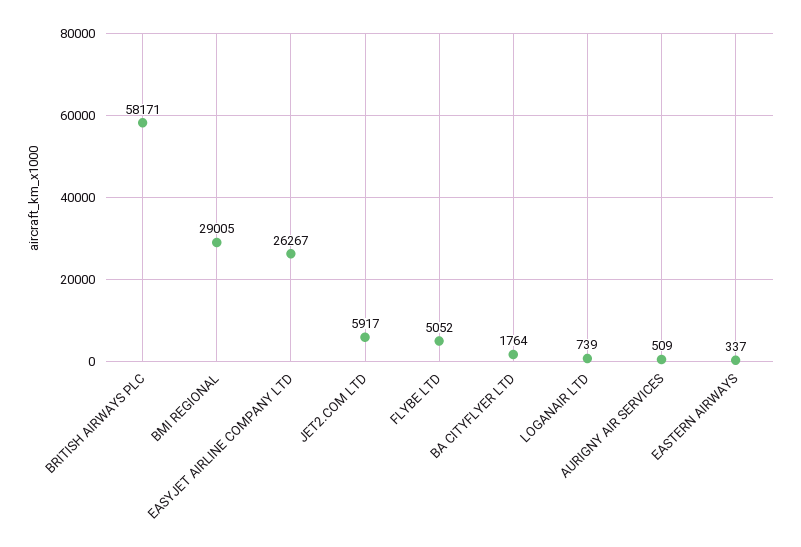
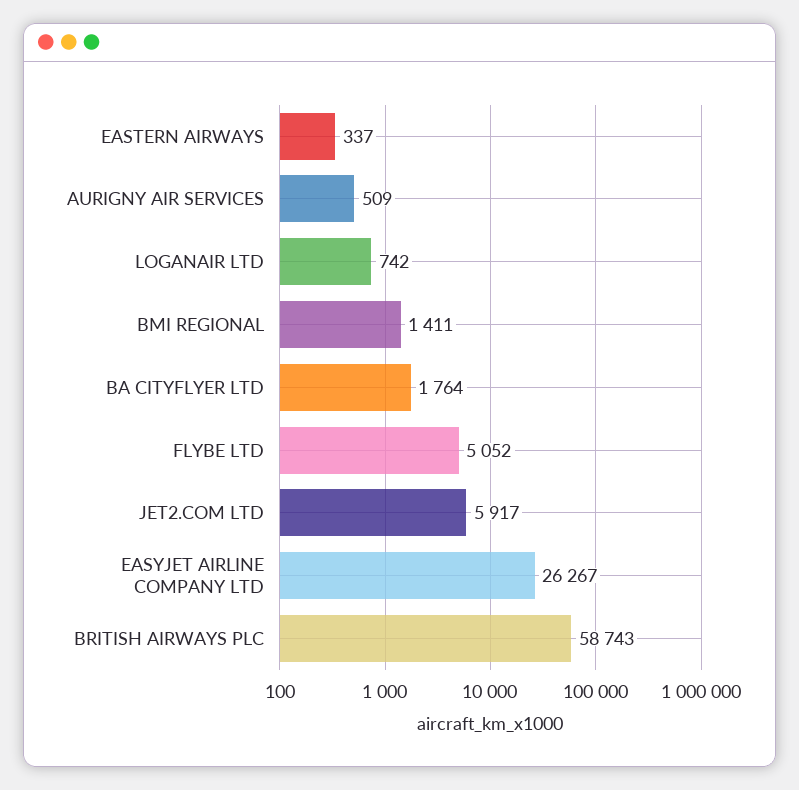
BRITISH AIRWAYS PLC: 58171 -> 58743
BMI REGIONAL: 29005 -> 1411
LOGANAIR LTD: 739 -> 742

